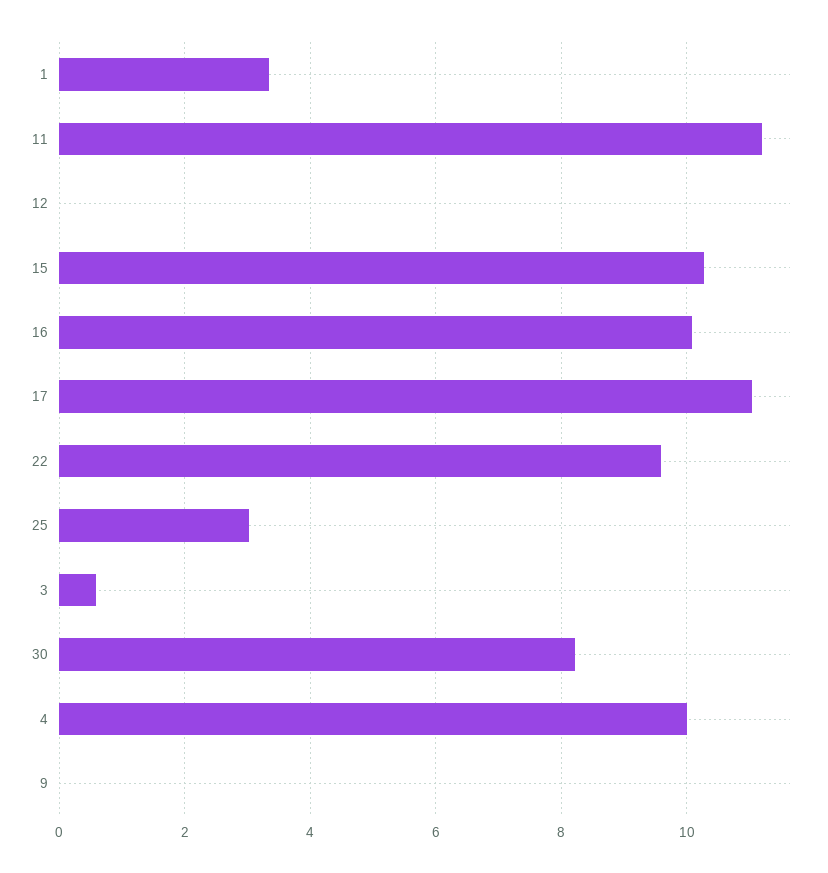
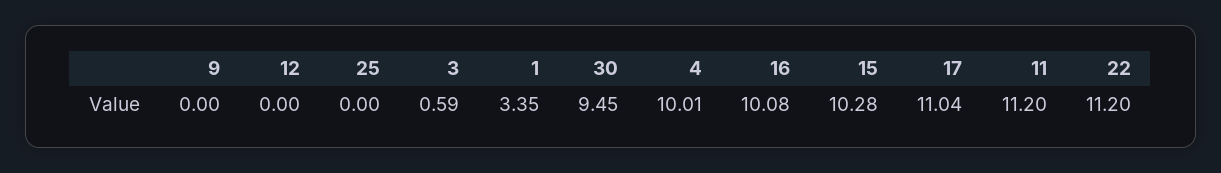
22: 9.6 -> 11.2
25: 3 -> 0
30: 8.2 -> 9.45

